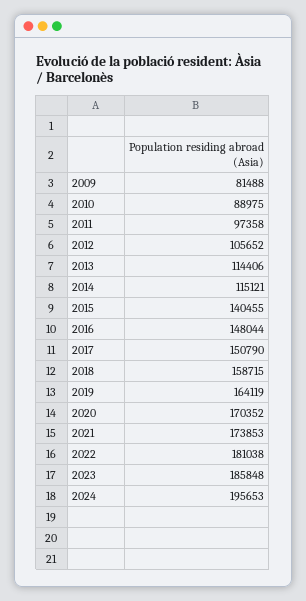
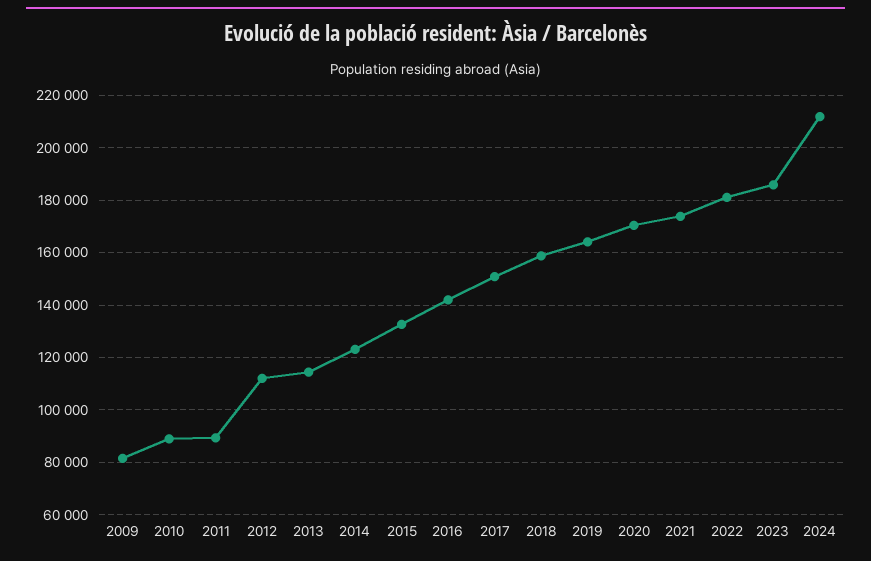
2011: 97358 -> 90000
2012: 105652 -> 112500
2014: 115121 -> 122500
2015: 140455 -> 132500
2016: 148044 -> 142500
2024: 195653 -> 212500

